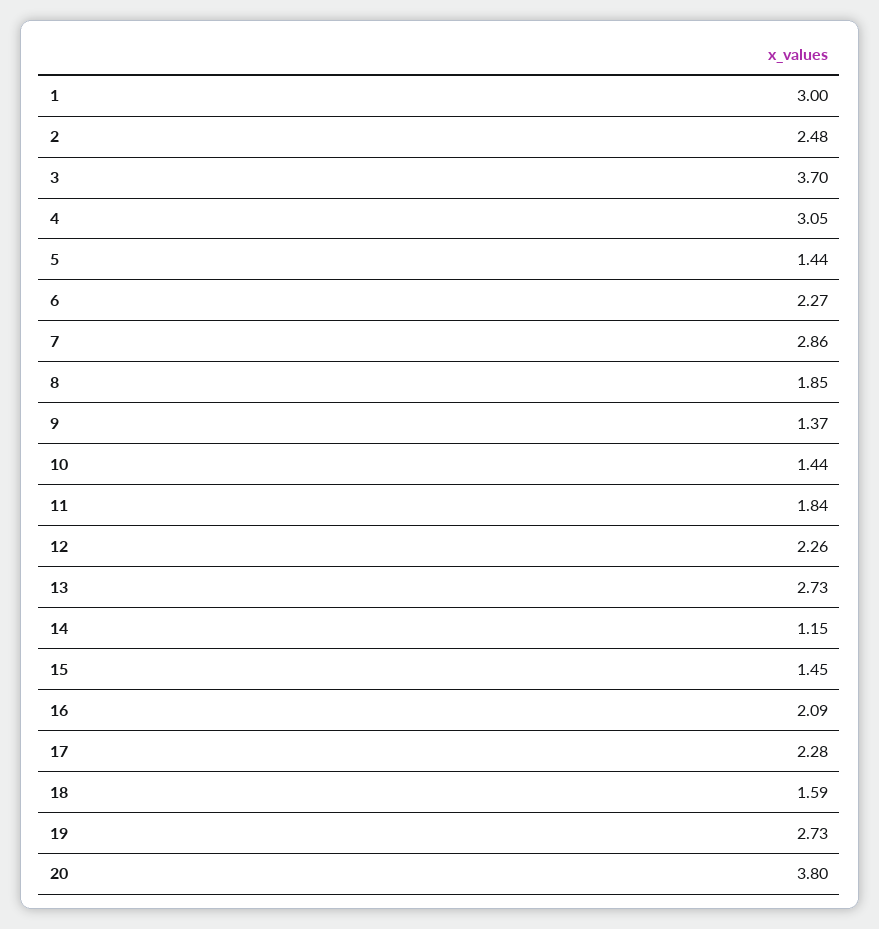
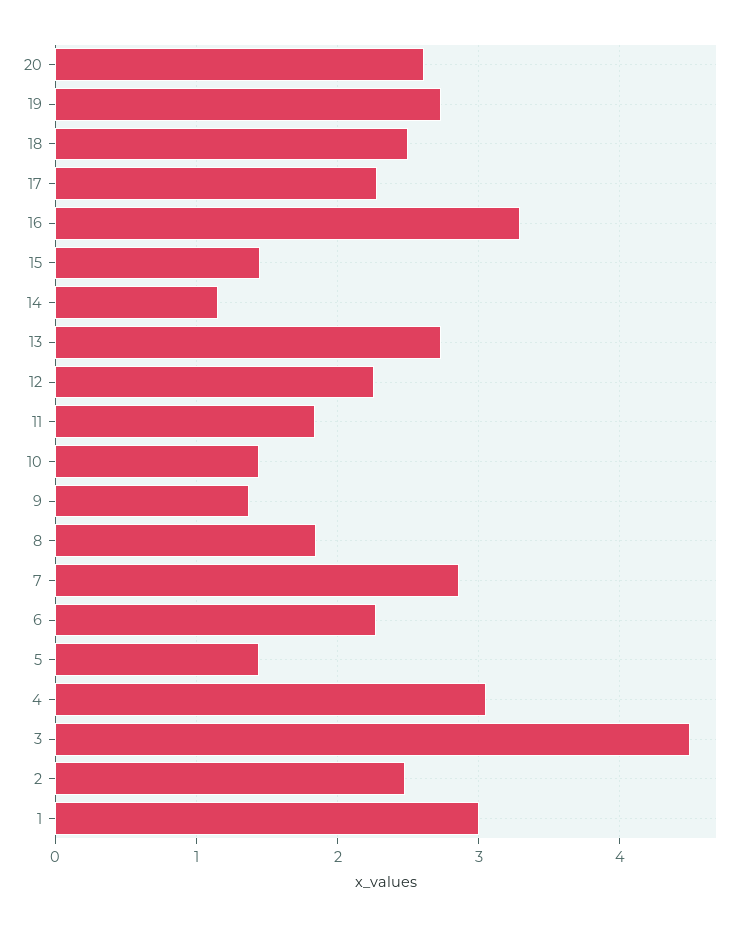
3: 3.7 -> 4.5
16: 2.09 -> 3.3
18: 1.59 -> 2.5
20: 3.8 -> 2.6

